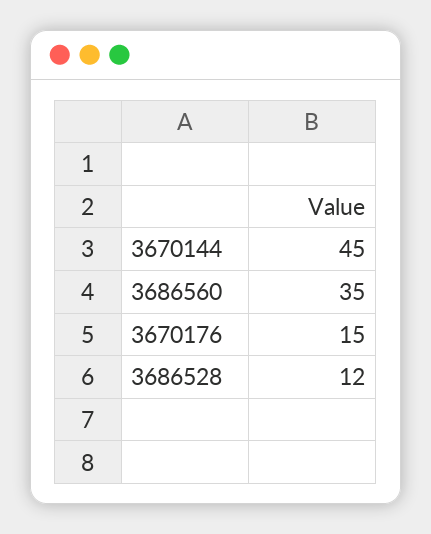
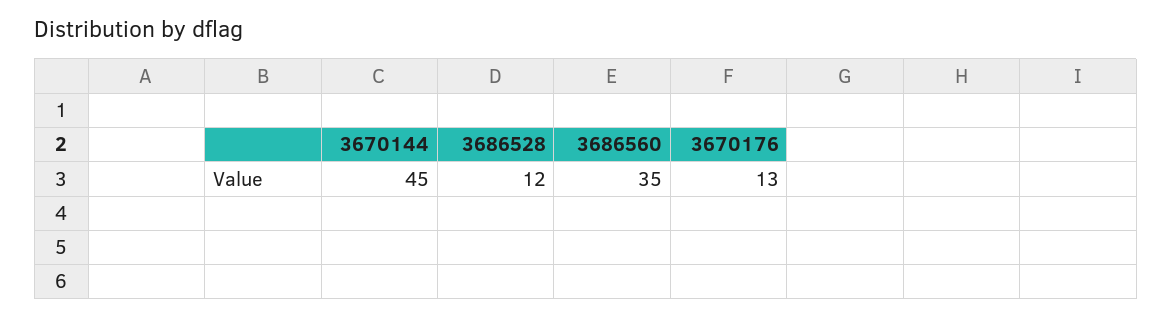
3670176: 15 -> 13

